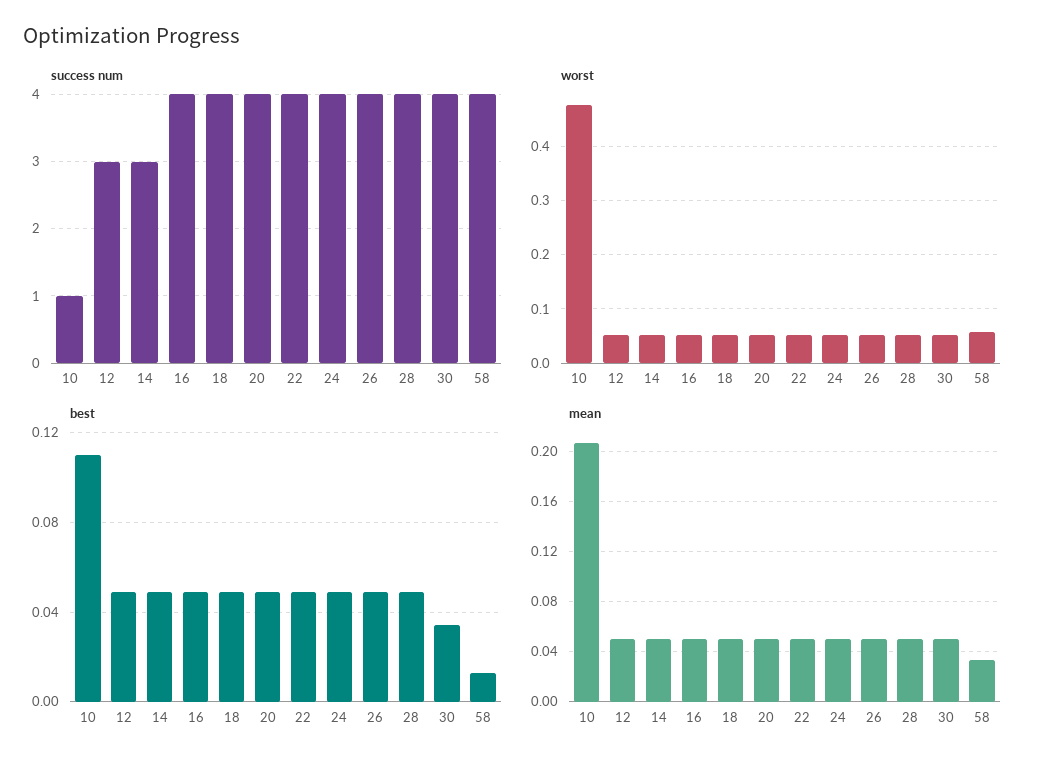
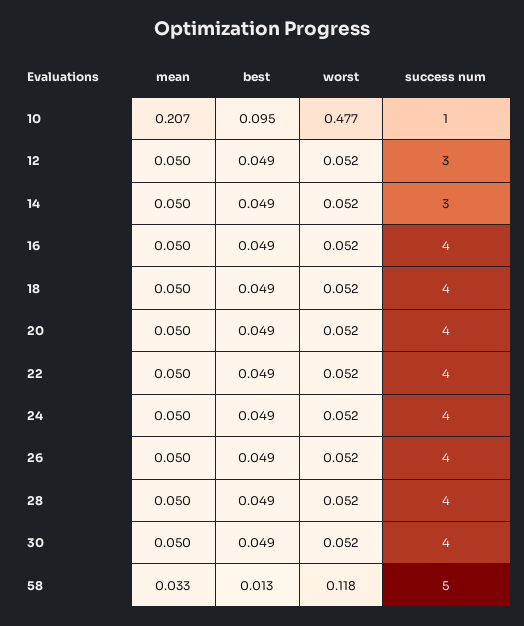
success num, 58: 4 -> 5
worst, 58: 0.06 -> 0.118
best, 10: 0.11 -> 0.095
best, 30: 0.035 -> 0.049

